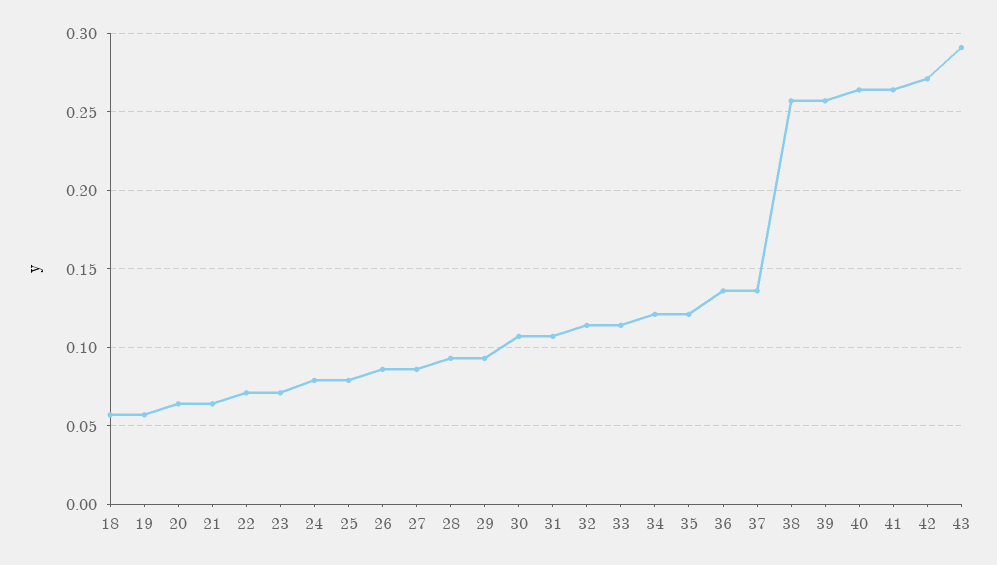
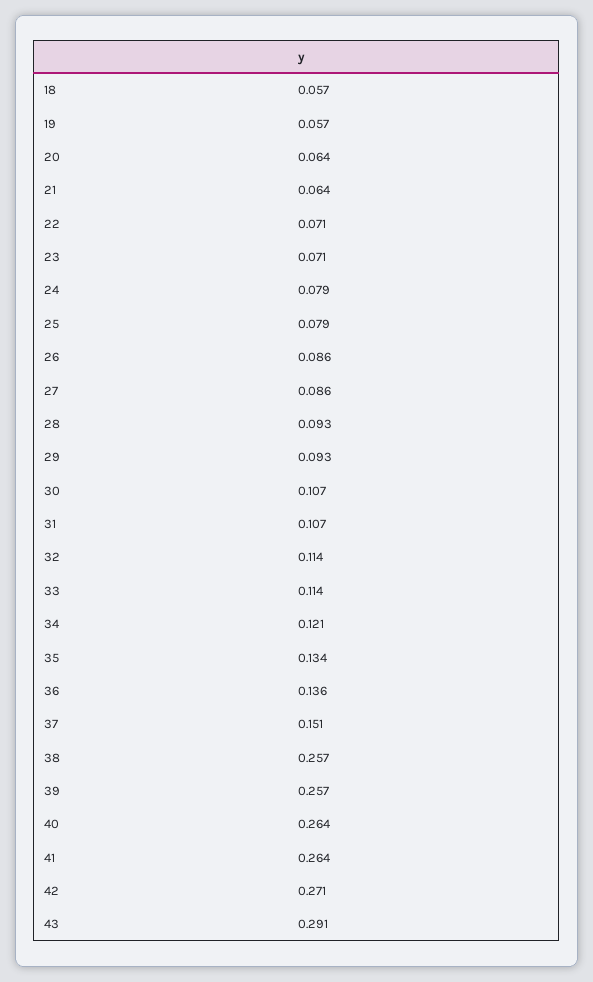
35: 0.12 -> 0.134
37: 0.135 -> 0.151

